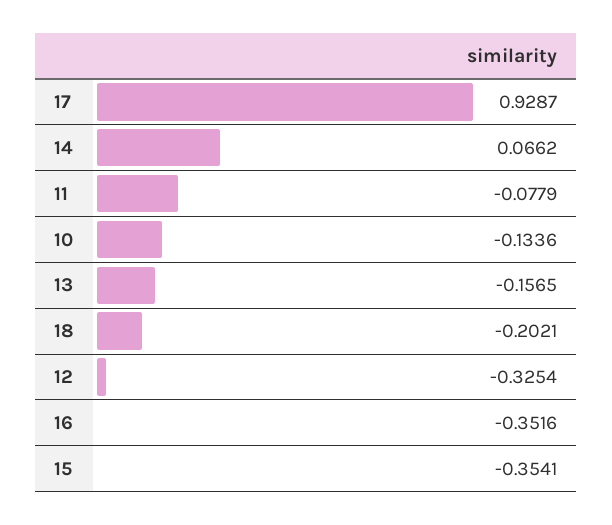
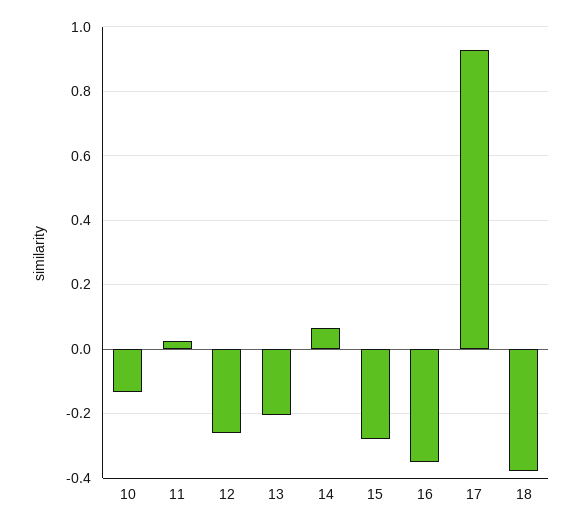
11: -0.0779 -> 0.02
13: -0.1565 -> -0.2
18: -0.2021 -> -0.38
12: -0.3254 -> -0.26
15: -0.3541 -> -0.28

